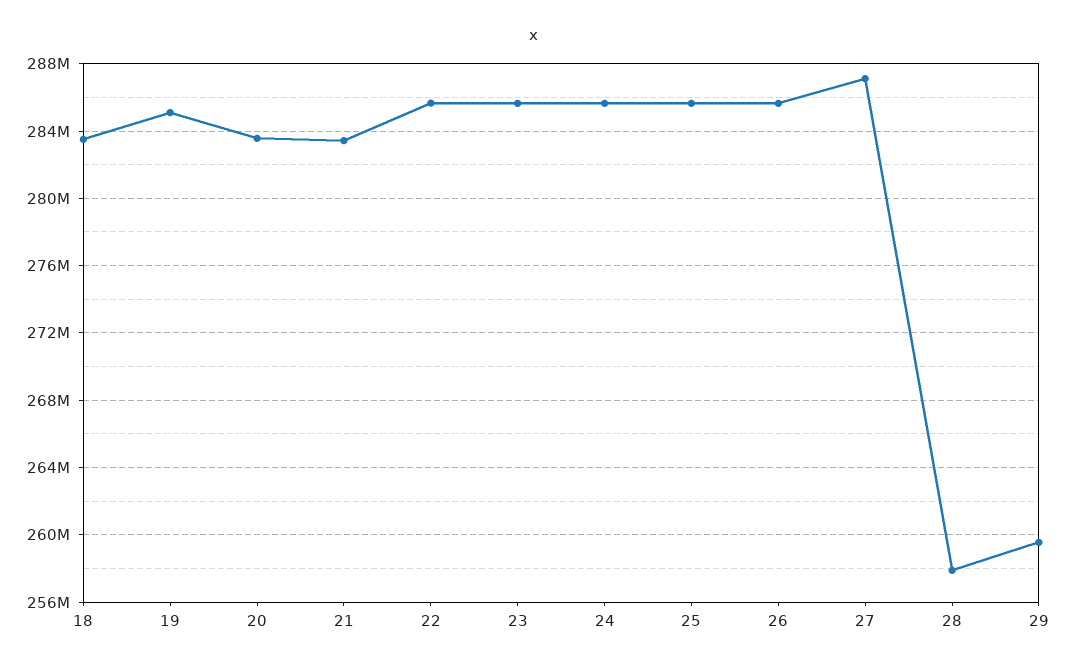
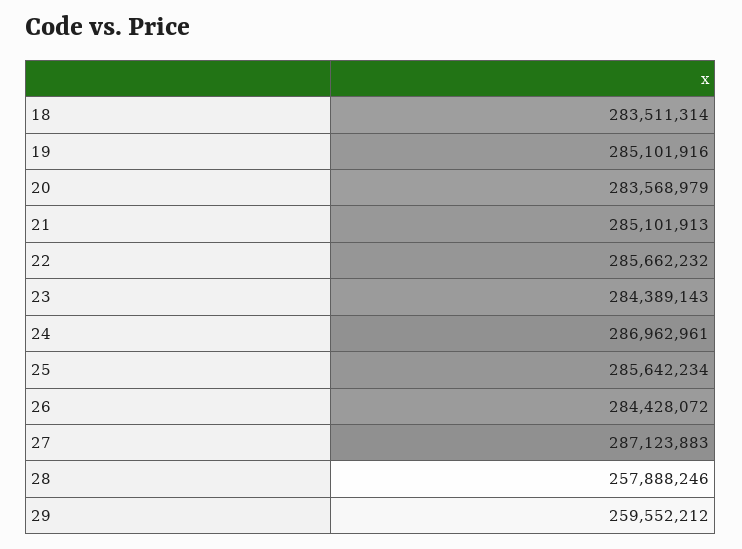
21: 283500000 -> 285101913
23: 285500000 -> 284389143
24: 285500000 -> 286962961
26: 285500000 -> 284428072

